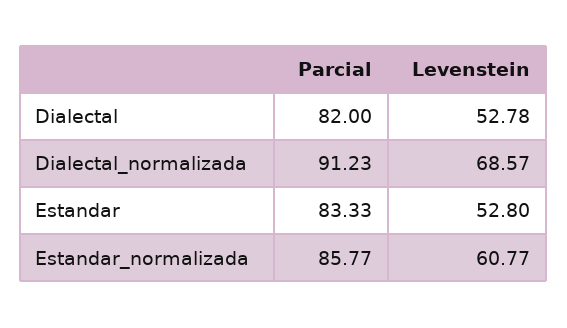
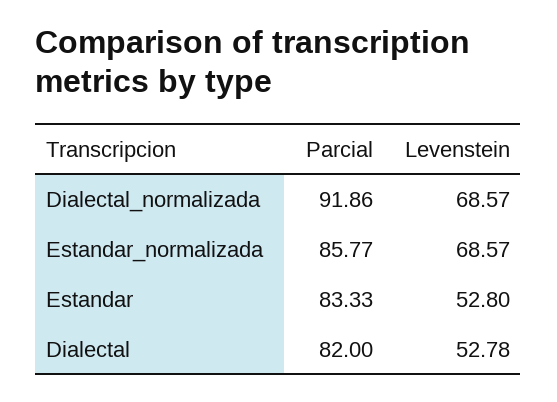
Parcial, Dialectal_normalizada: 91.23 -> 91.86
Levenstein, Estandar_normalizada: 60.77 -> 68.57

